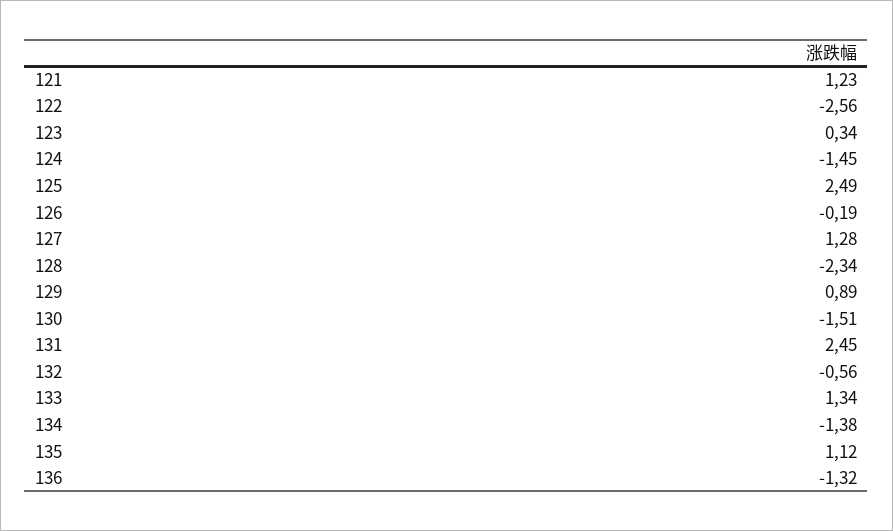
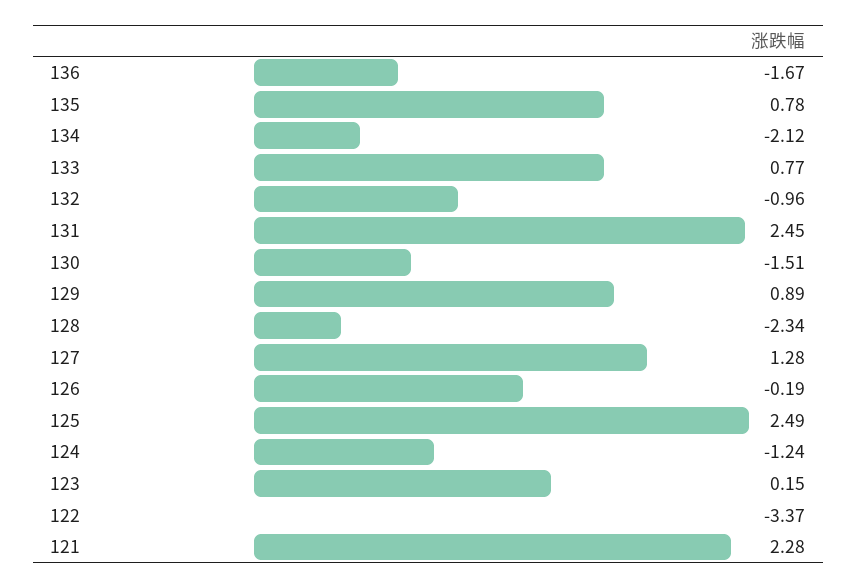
121: 1.23 -> 2.28
122: -2.56 -> -3.37
123: 0.34 -> 0.15
124: -1.45 -> -1.24
132: -0.56 -> -0.96
133: 1.34 -> 0.77
134: -1.38 -> -2.12
135: 1.12 -> 0.78
136: -1.32 -> -1.67

